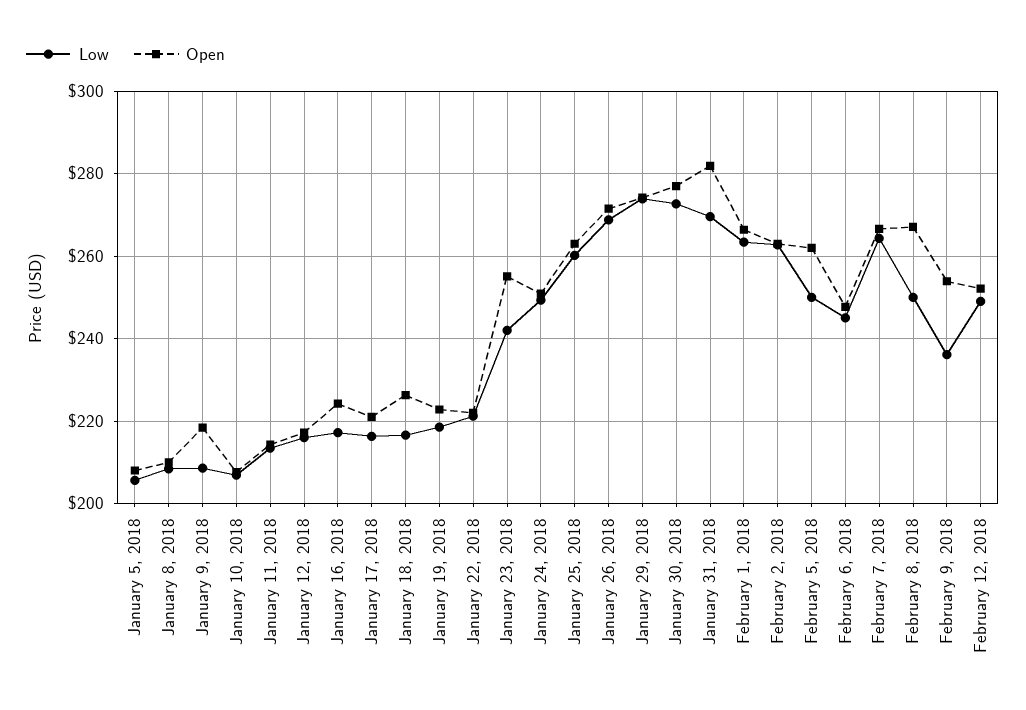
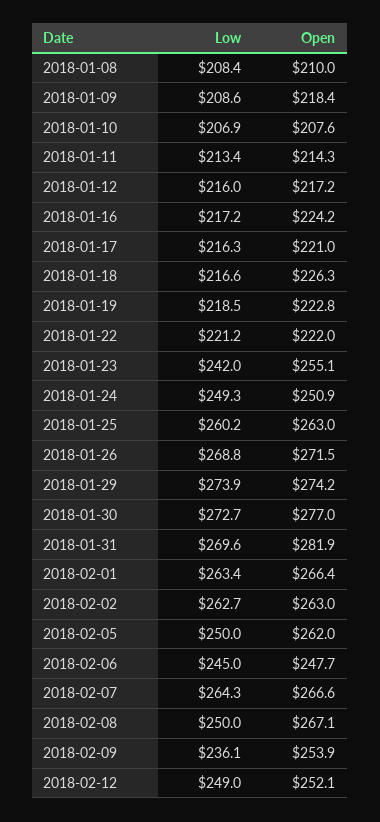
Low, January 5, 2018: 206 -> none
Open, January 5, 2018: 208 -> none

